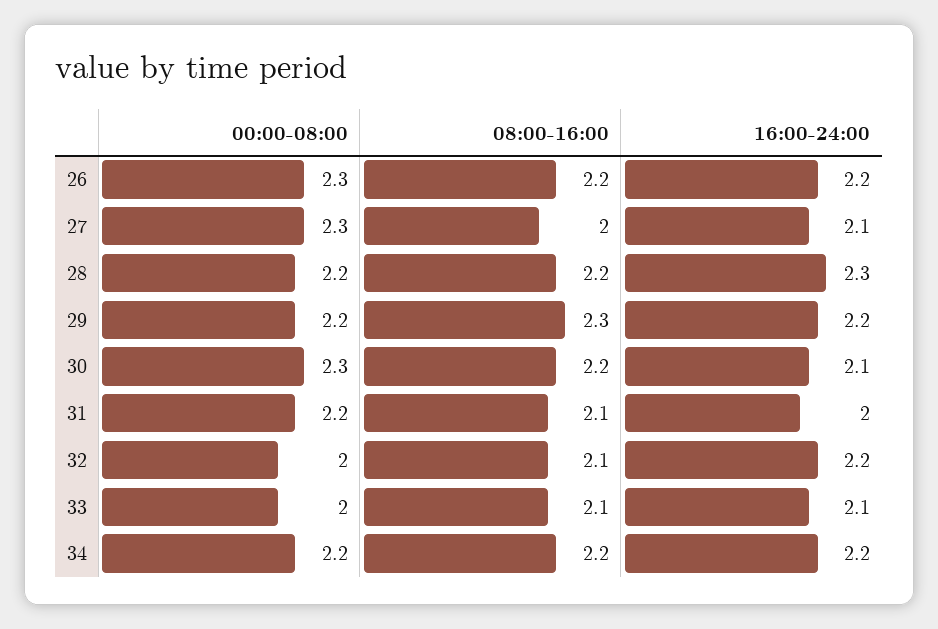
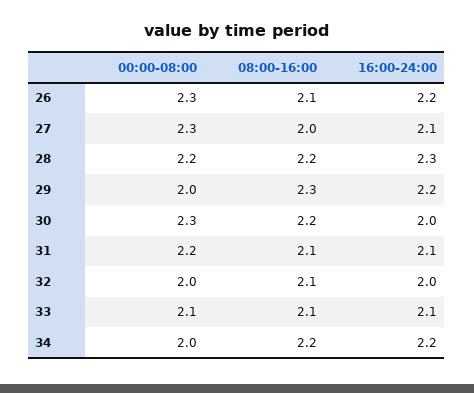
08:00-16:00, 26: 2.2 -> 2.1
00:00-08:00, 29: 2.2 -> 2
16:00-24:00, 30: 2.1 -> 2
16:00-24:00, 31: 2 -> 2.1
16:00-24:00, 32: 2.2 -> 2
00:00-08:00, 33: 2 -> 2.1
00:00-08:00, 34: 2.2 -> 2

